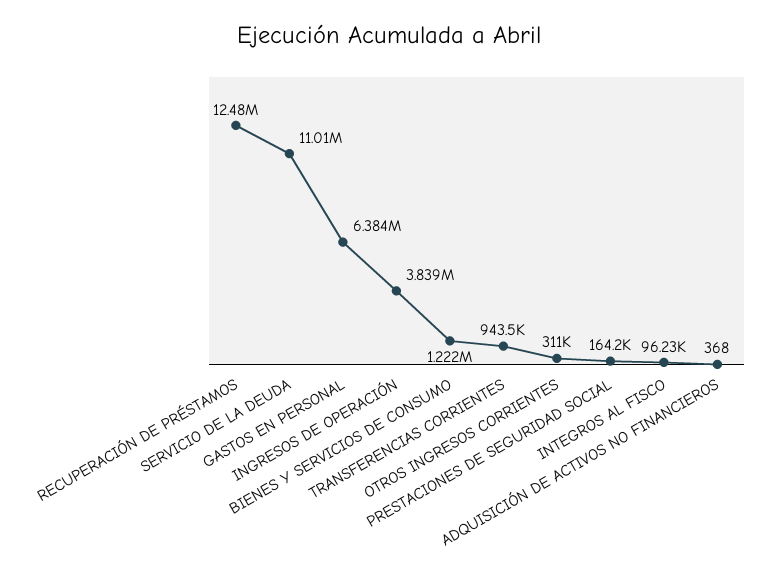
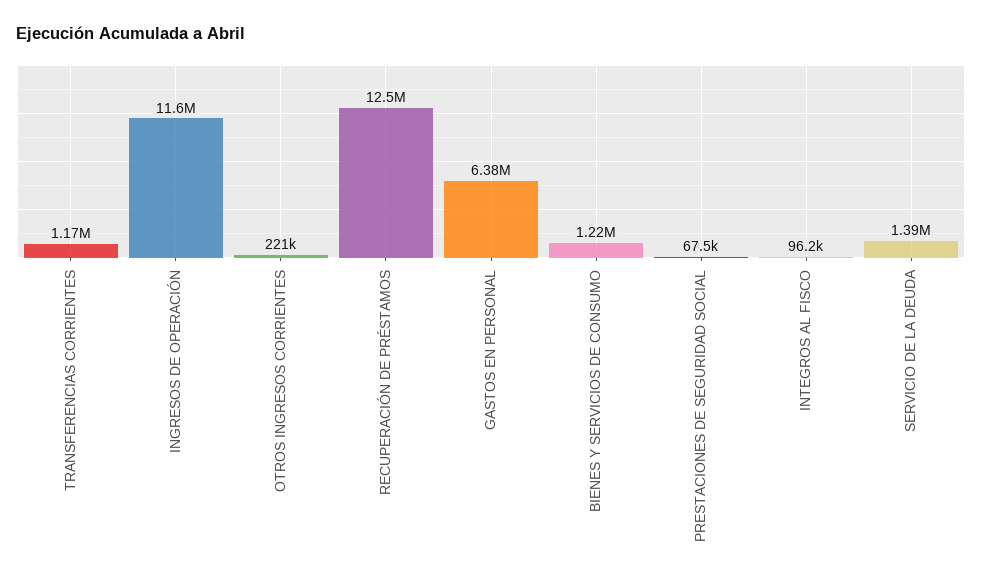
SERVICIO DE LA DEUDA: 11010000 -> 1390000
INGRESOS DE OPERACIÓN: 3839000 -> 11600000
TRANSFERENCIAS CORRIENTES: 943500 -> 1170000
OTROS INGRESOS CORRIENTES: 311000 -> 221000
PRESTACIONES DE SEGURIDAD SOCIAL: 164200 -> 67500
ADQUISICIÓN DE ACTIVOS NO FINANCIEROS: 368 -> none

